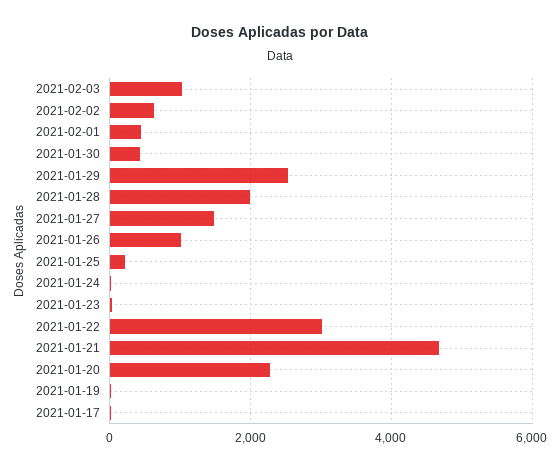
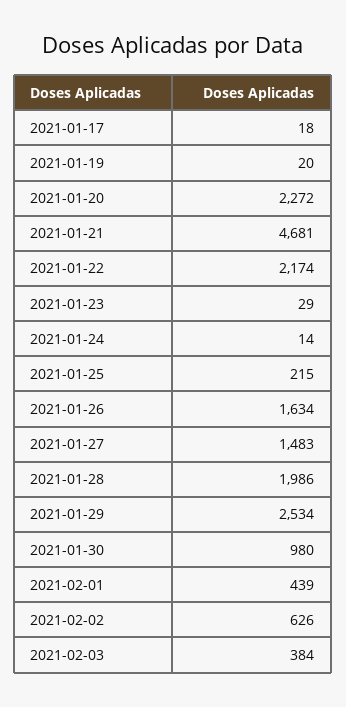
2021-02-03: 1000 -> 384
2021-01-30: 400 -> 980
2021-01-26: 1000 -> 1634
2021-01-22: 3000 -> 2174

